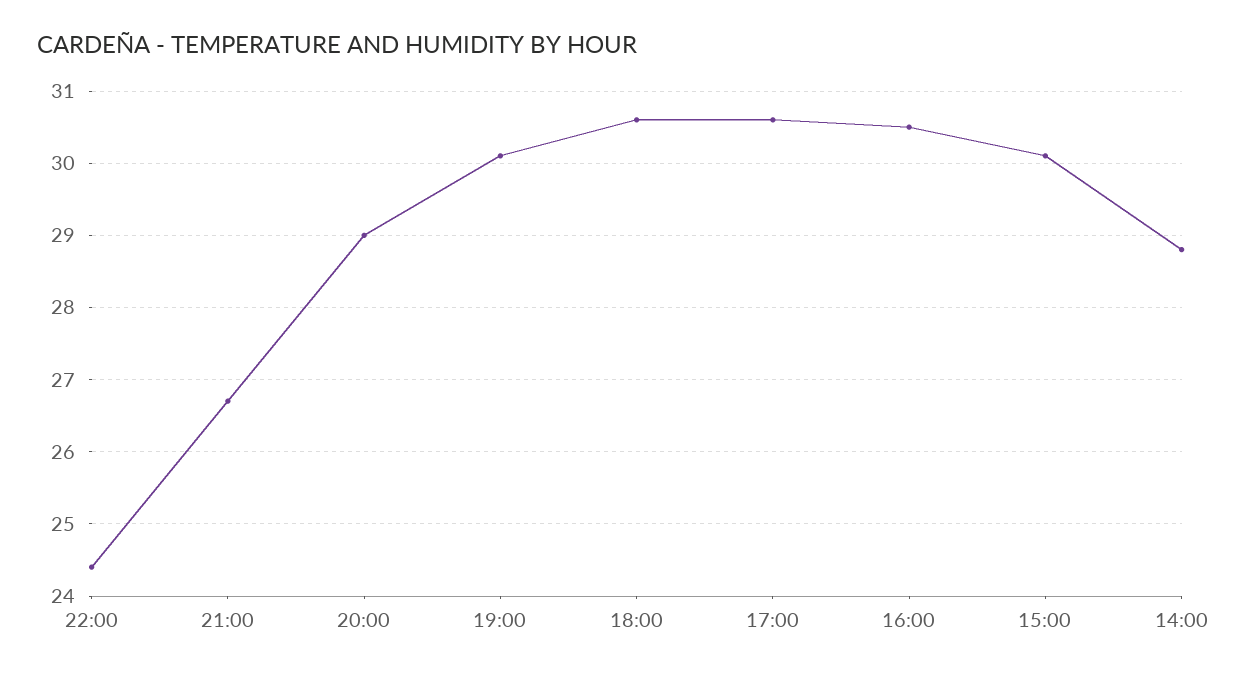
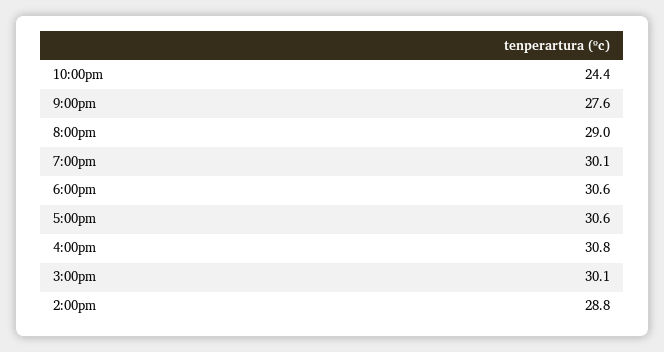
21:00: 26.7 -> 27.6
16:00: 30.5 -> 30.8

